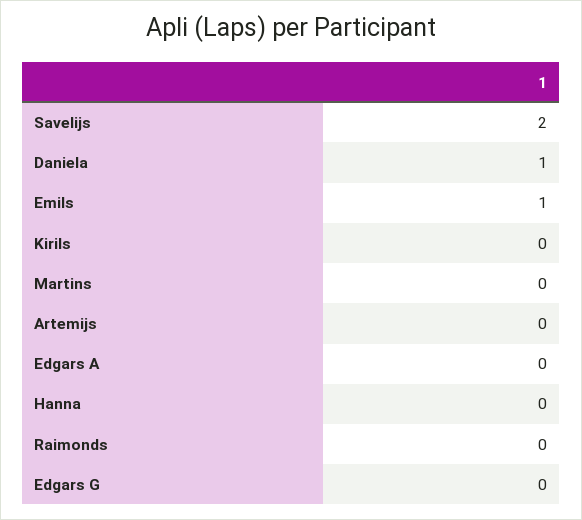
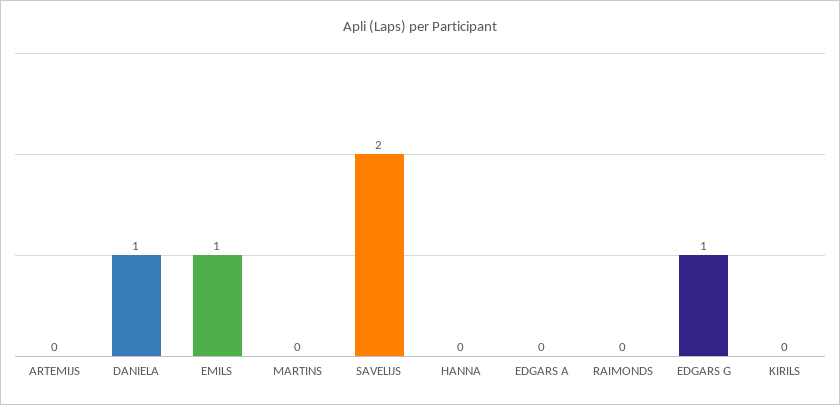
Edgars G: 0 -> 1

